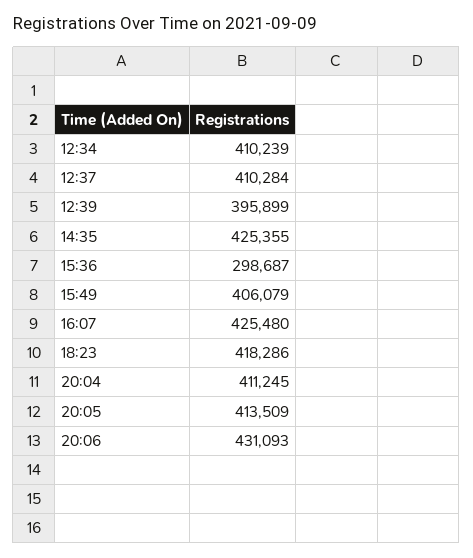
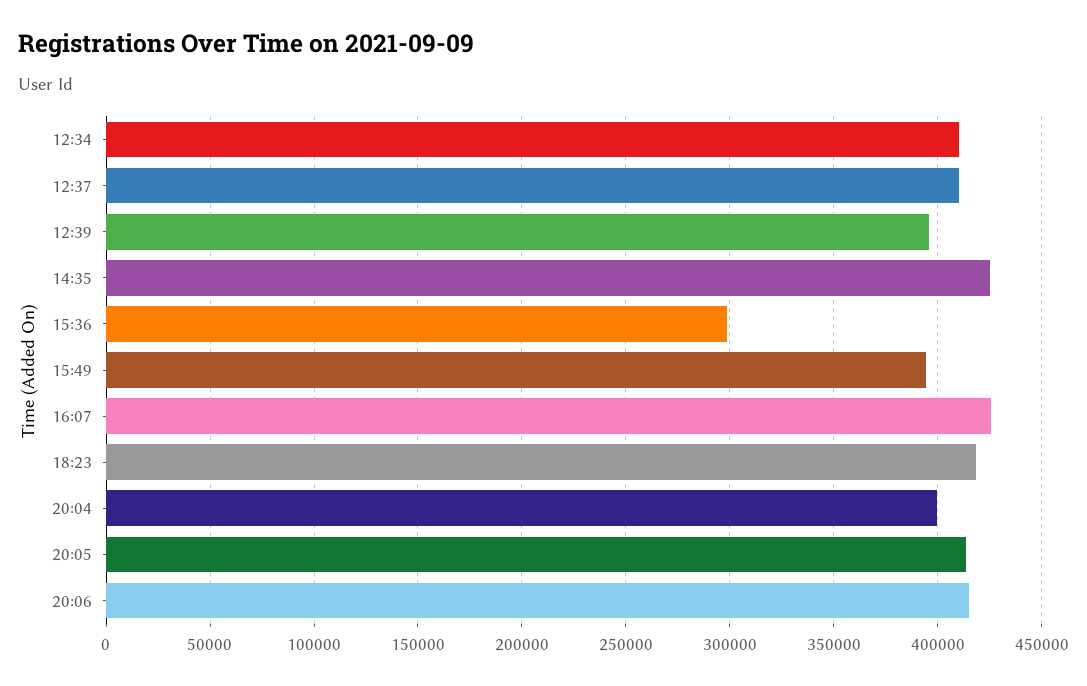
15:49: 406079 -> 395000
20:04: 411245 -> 400000
20:06: 431093 -> 415000

